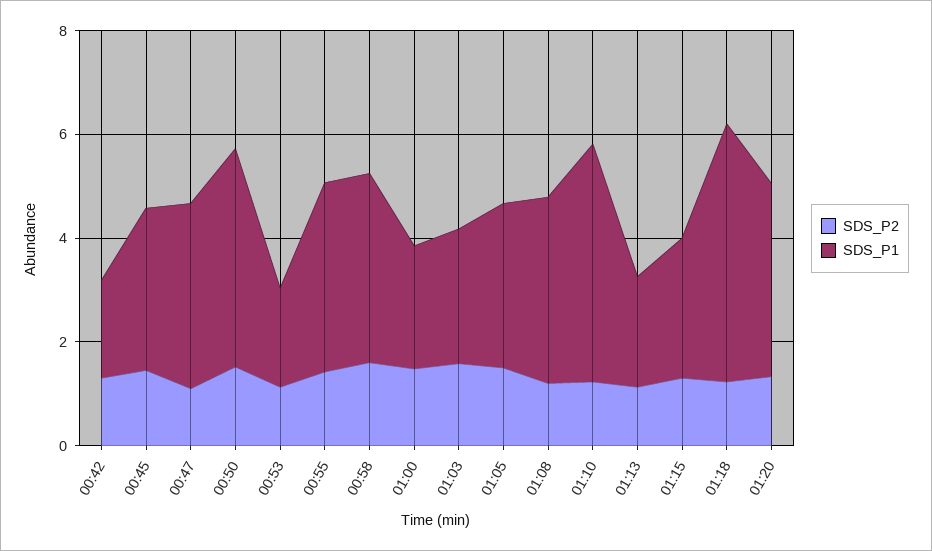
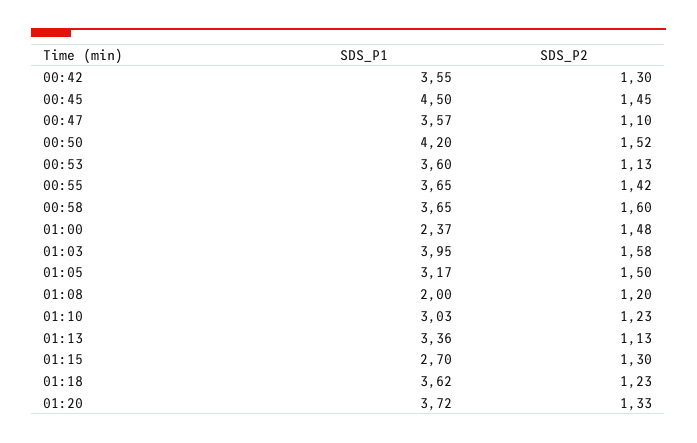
SDS_P1, 00:42: 2 -> 3.55
SDS_P1, 00:45: 3 -> 4.5
SDS_P1, 00:53: 2 -> 3.6
SDS_P1, 01:03: 2.5 -> 3.95
SDS_P1, 01:08: 3.5 -> 2
SDS_P1, 01:10: 4.5 -> 3.03
SDS_P1, 01:13: 2 -> 3.36
SDS_P1, 01:18: 5 -> 3.62

